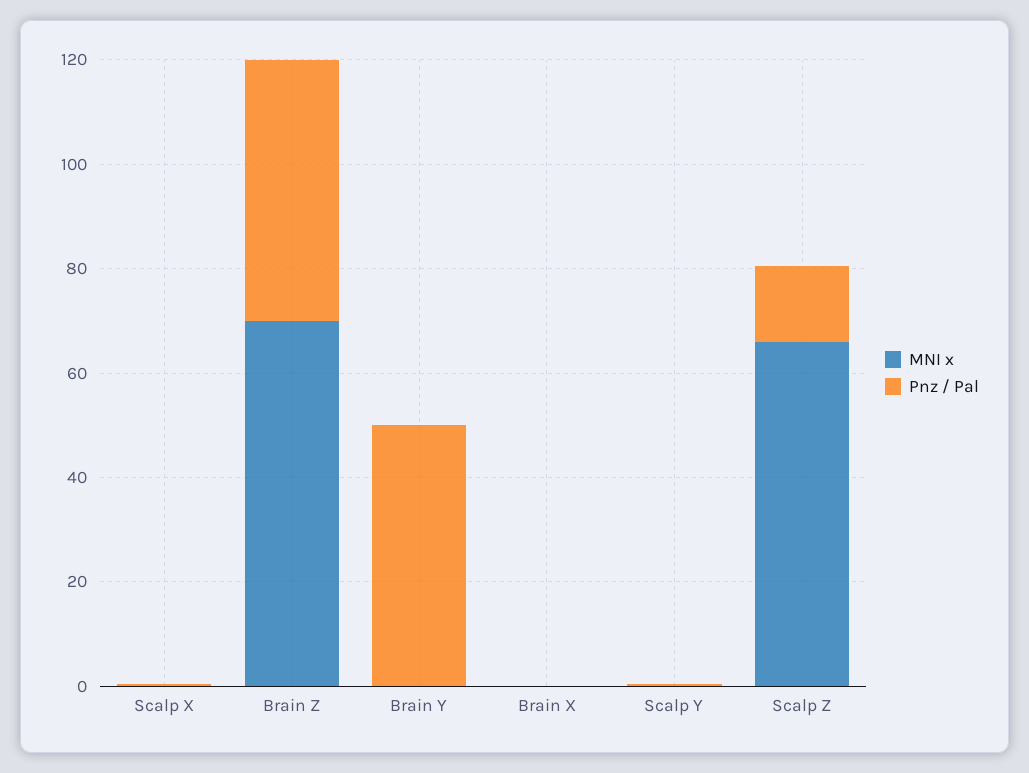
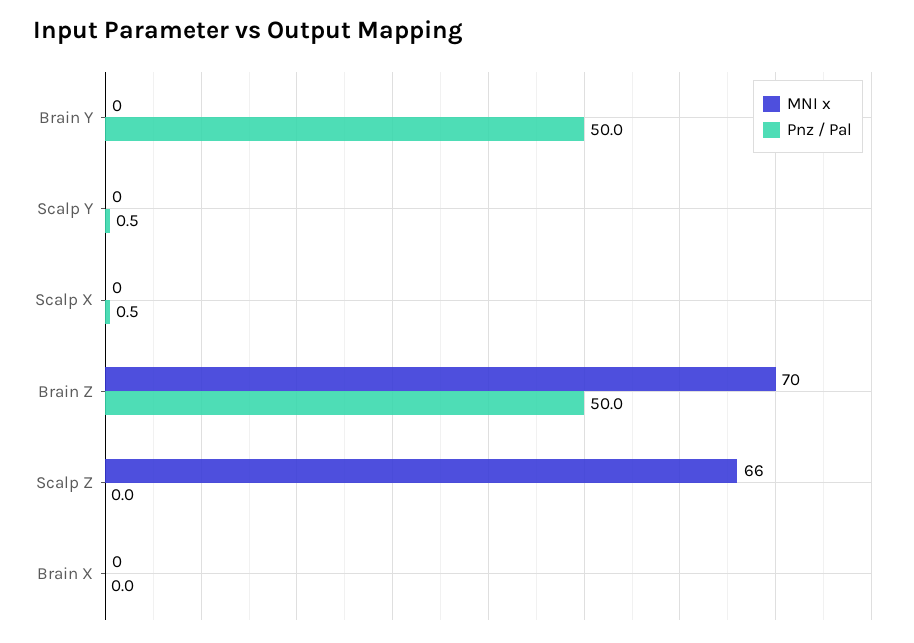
Pnz / Pal, Scalp Z: 15 -> 0

